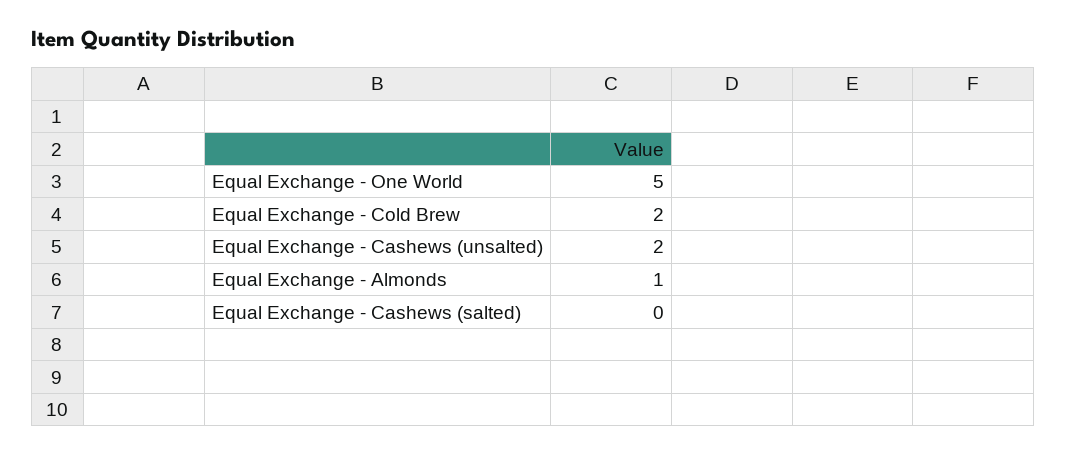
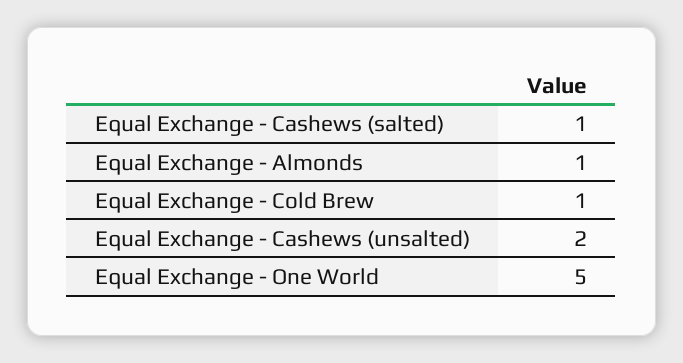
Equal Exchange - Cold Brew: 2 -> 1
Equal Exchange - Cashews (salted): 0 -> 1

